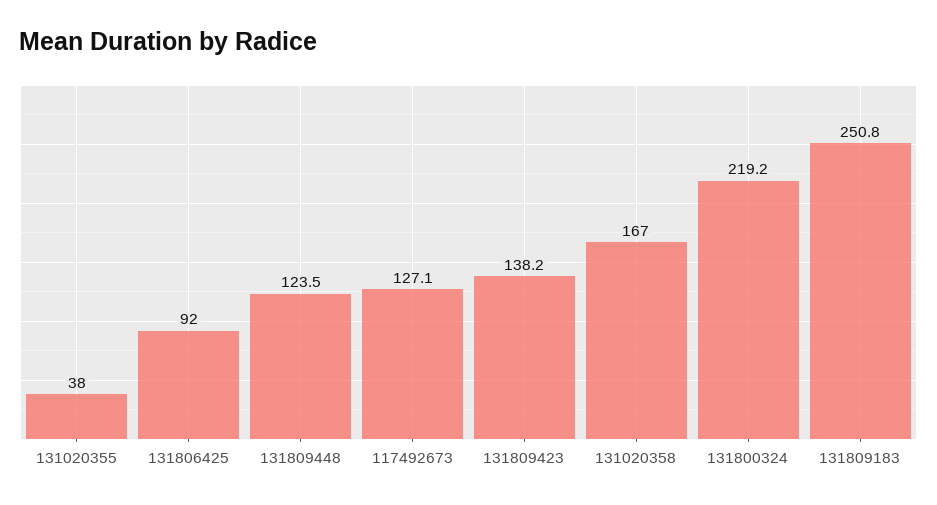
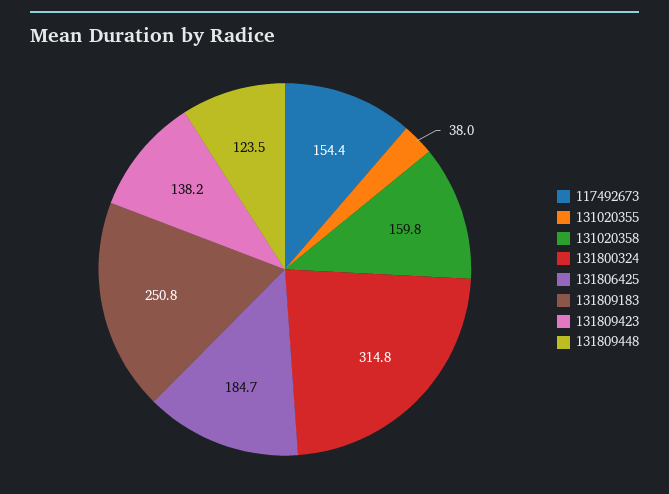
131806425: 92 -> 184.7
117492673: 127.1 -> 154.4
131020358: 167 -> 159.8
131800324: 219.2 -> 314.8

